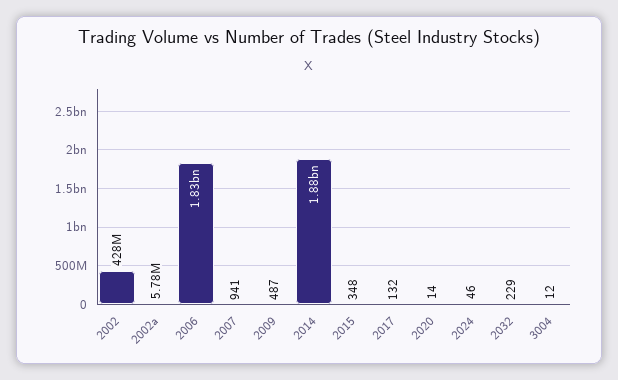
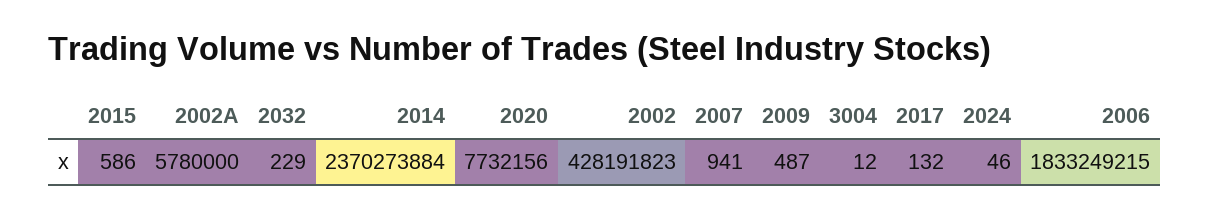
2014: 1880000000 -> 2370273884
2015: 348 -> 586
2020: 14 -> 7732156

